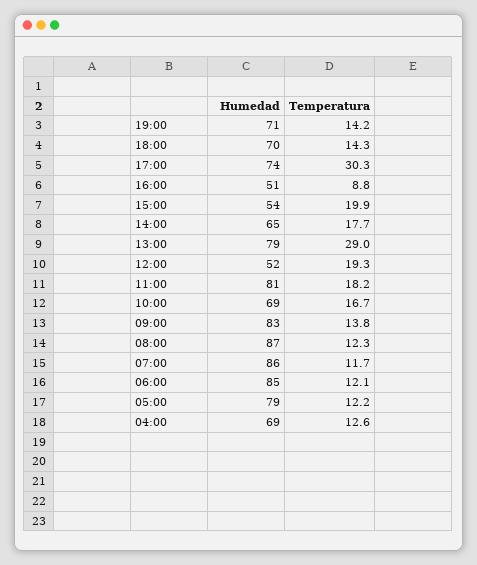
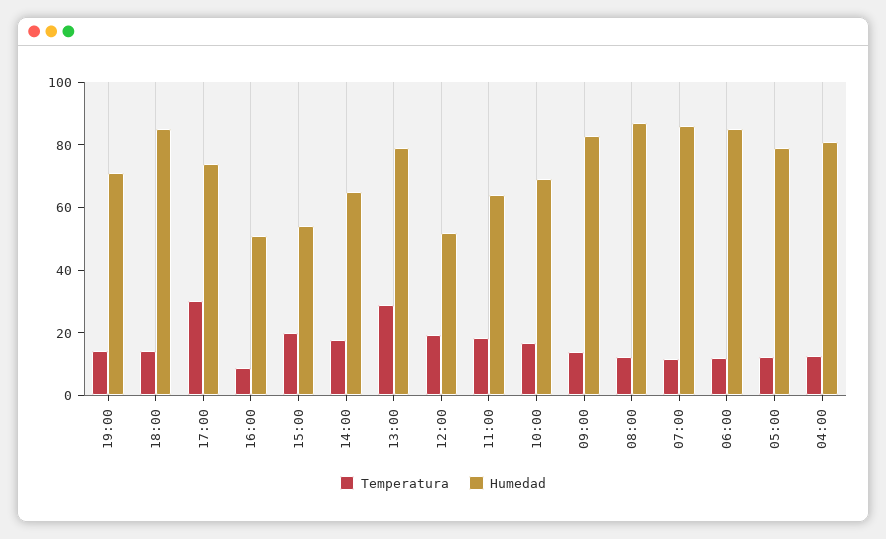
Humedad, 18:00: 70 -> 85
Humedad, 11:00: 81 -> 65
Humedad, 04:00: 69 -> 80

